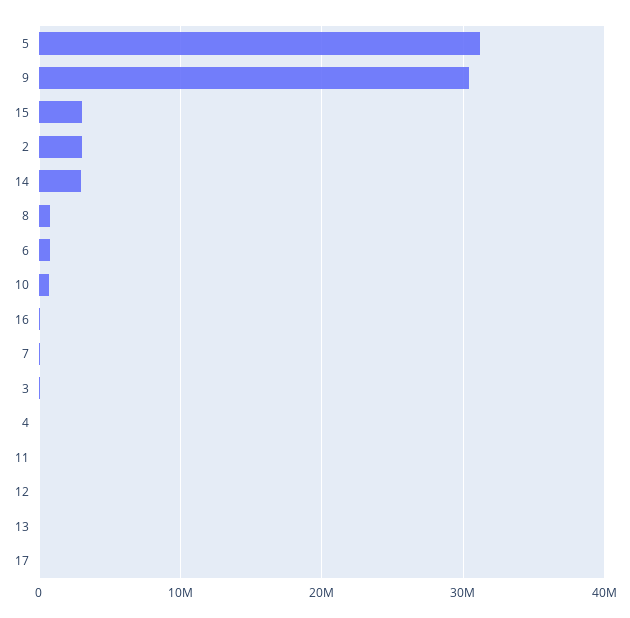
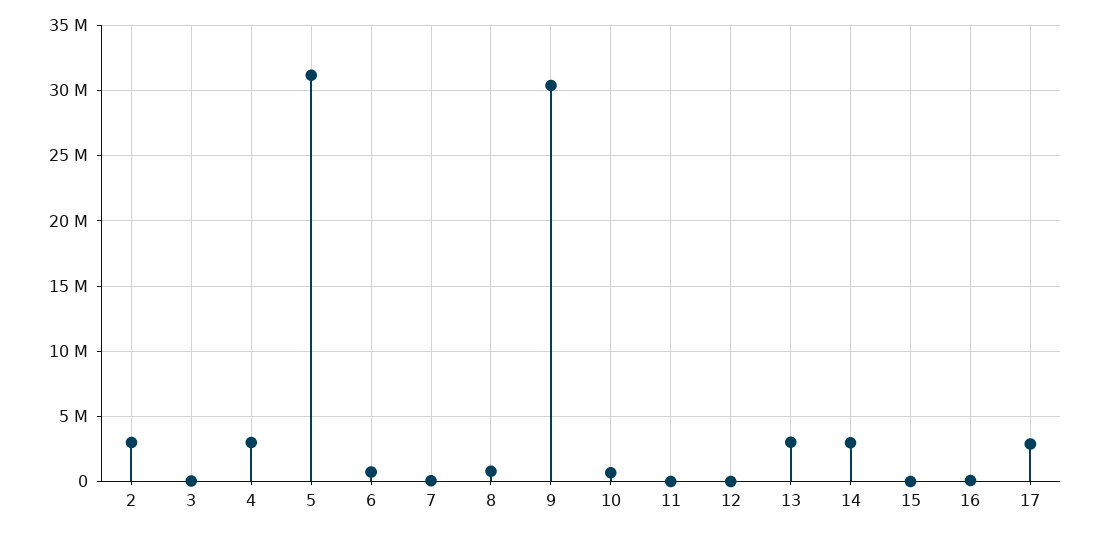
15: 3000000 -> 0
4: 0 -> 3000000
13: 0 -> 3000000
17: 0 -> 3000000

